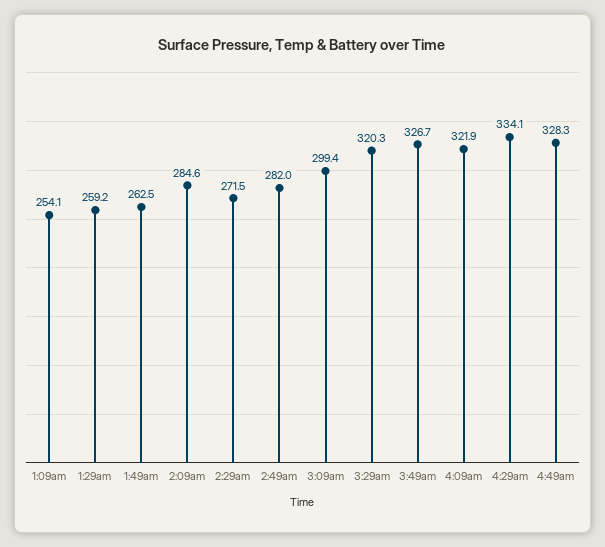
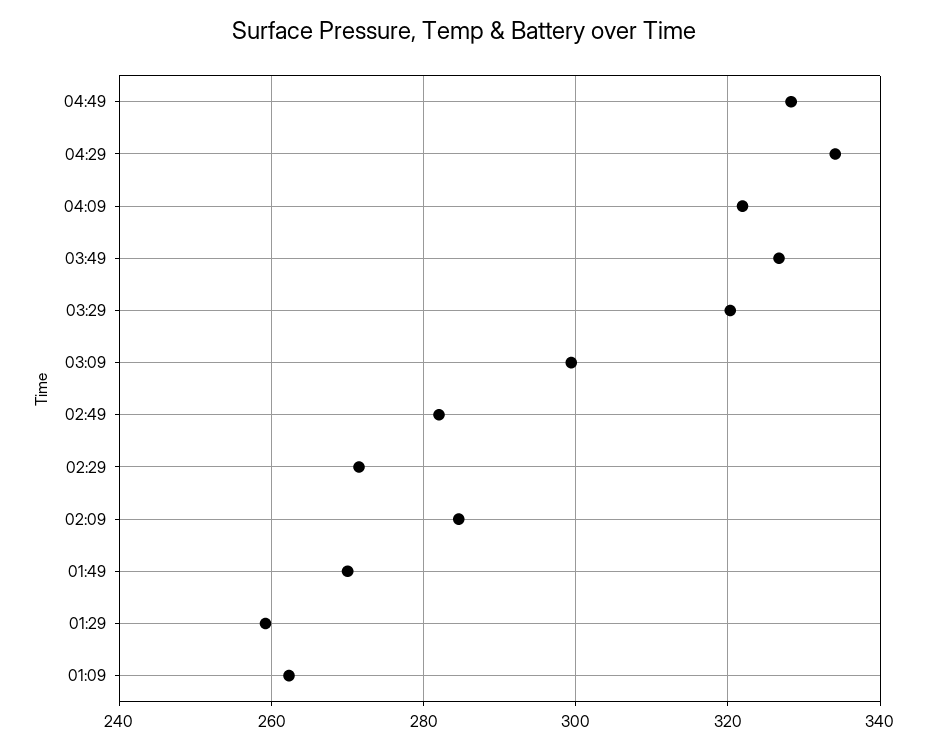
1:09am: 254.1 -> 262
1:49am: 262.5 -> 270

